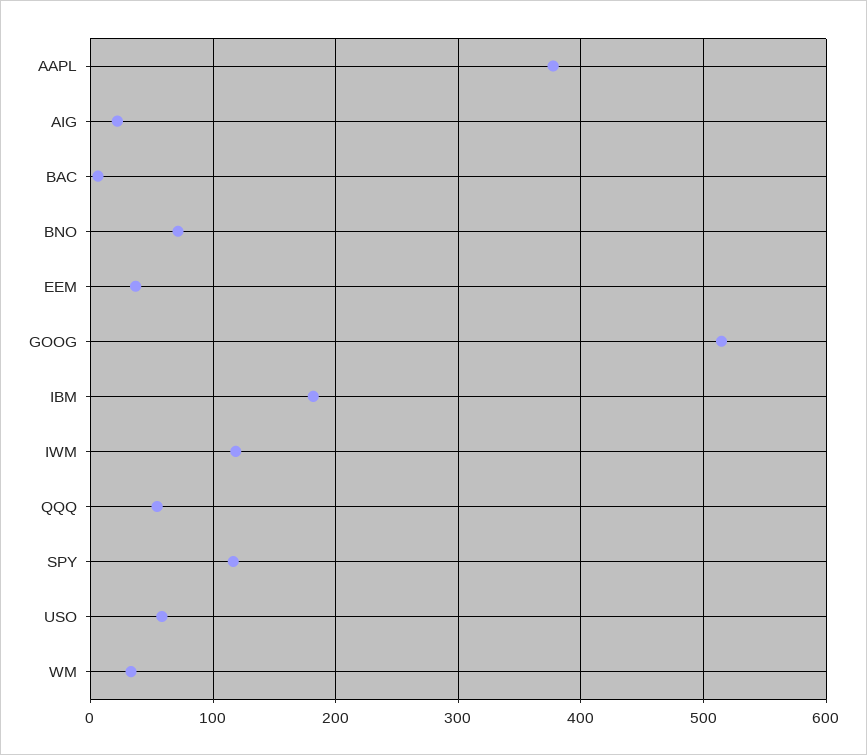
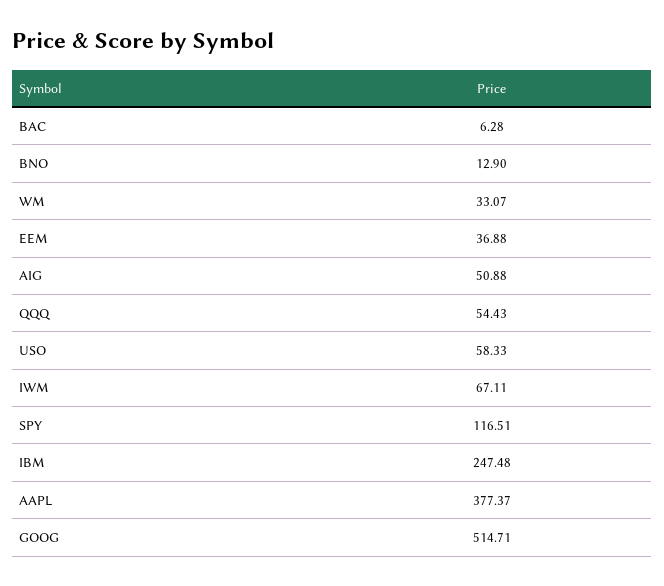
AIG: 20 -> 50.88
BNO: 70 -> 12.9
IBM: 180 -> 247.48
IWM: 120 -> 67.11

